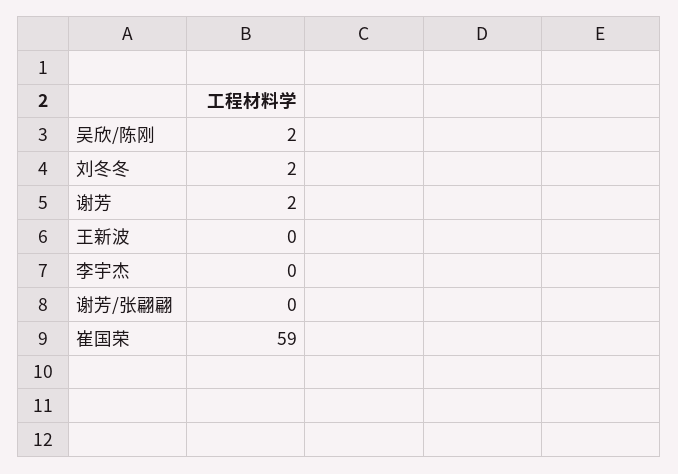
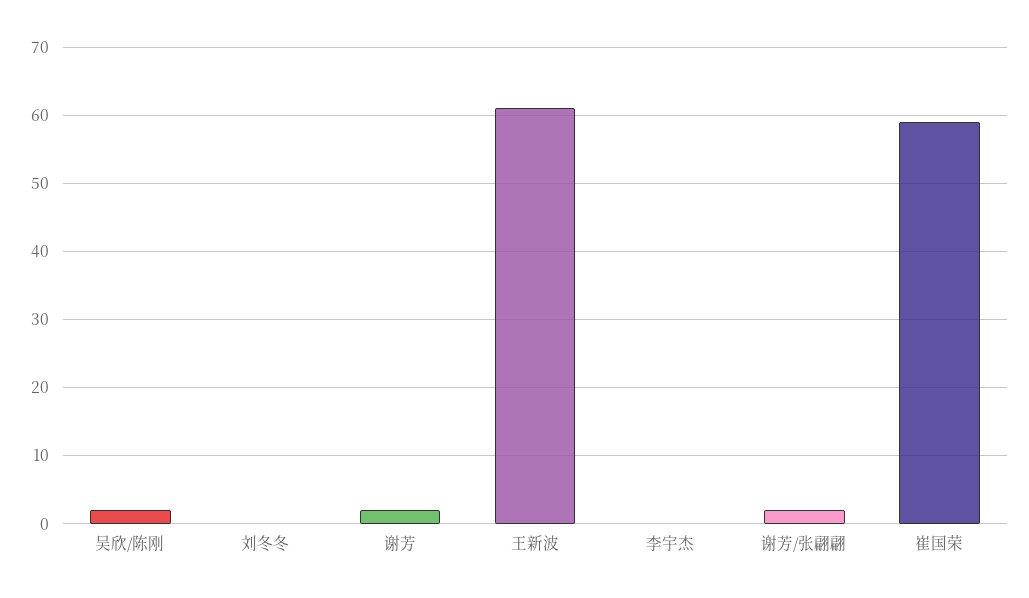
刘冬冬: 2 -> 0
王新波: 0 -> 61
谢芳/张翩翩: 0 -> 2

